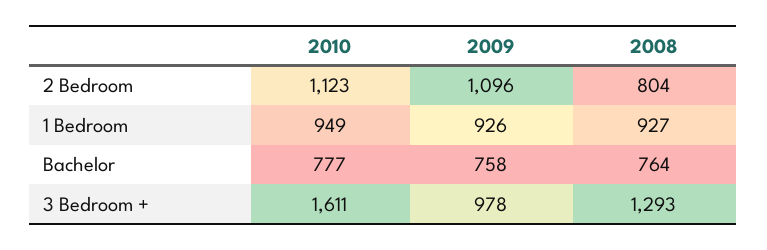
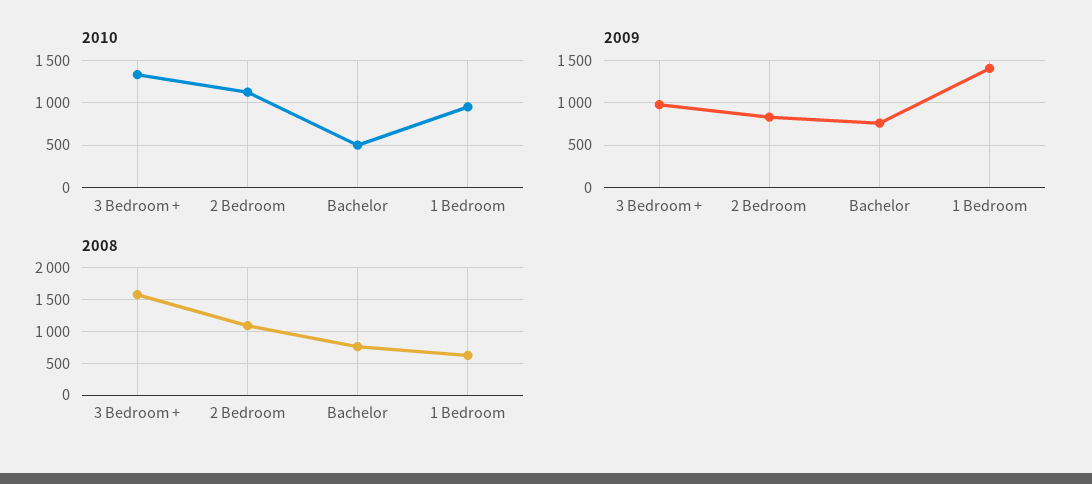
2009, 2 Bedroom: 1096 -> 800
2008, 2 Bedroom: 804 -> 1100
2009, 1 Bedroom: 926 -> 1400
2008, 1 Bedroom: 927 -> 600
2010, Bachelor: 777 -> 500
2010, 3 Bedroom +: 1611 -> 1300
2008, 3 Bedroom +: 1293 -> 1600

